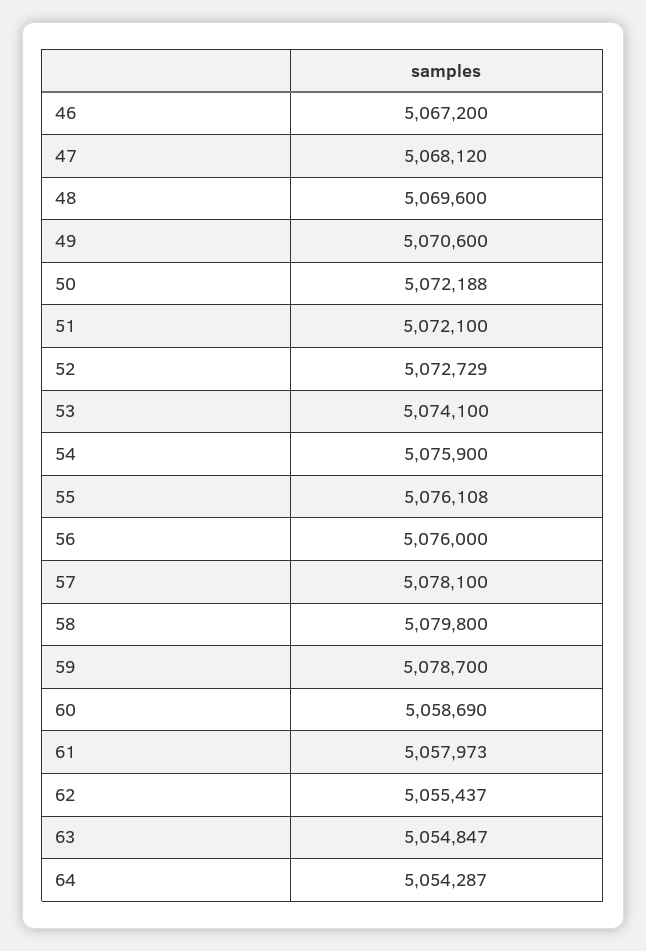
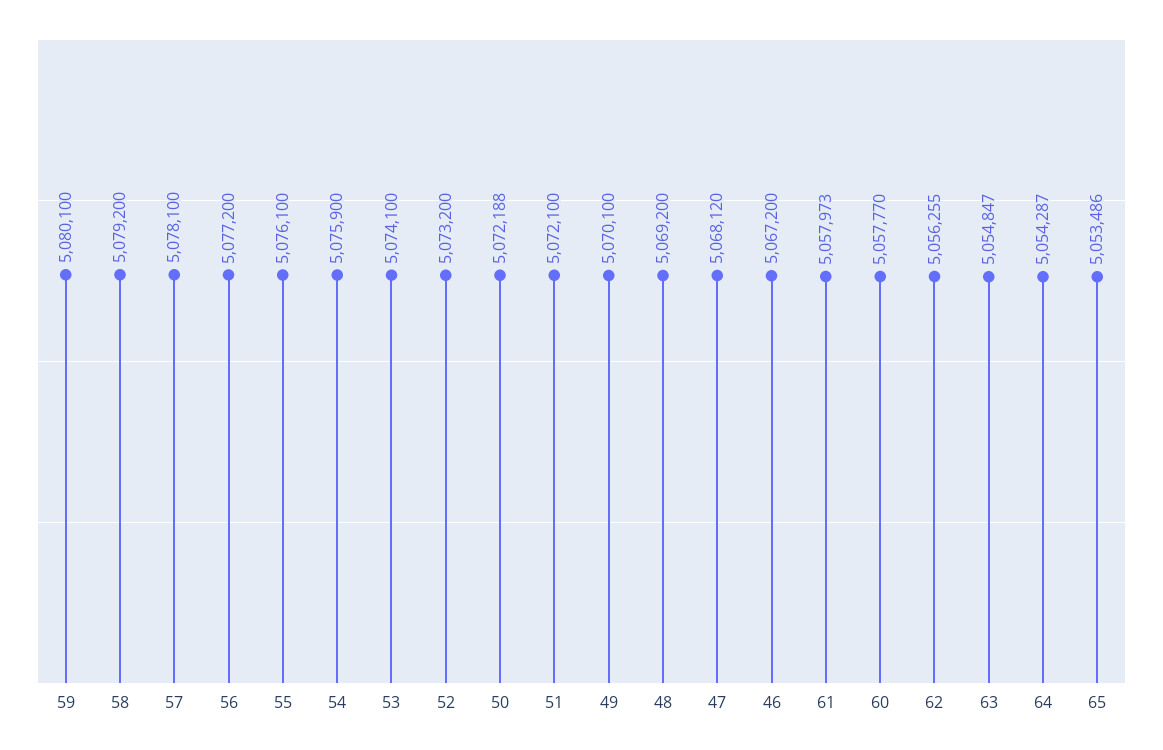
48: 5069600 -> 5069200
49: 5070600 -> 5070100
52: 5072729 -> 5073200
55: 5076108 -> 5076100
56: 5076000 -> 5077200
58: 5079800 -> 5079200
59: 5078700 -> 5080100
60: 5058690 -> 5057770
62: 5055437 -> 5056255
65: none -> 5053486

